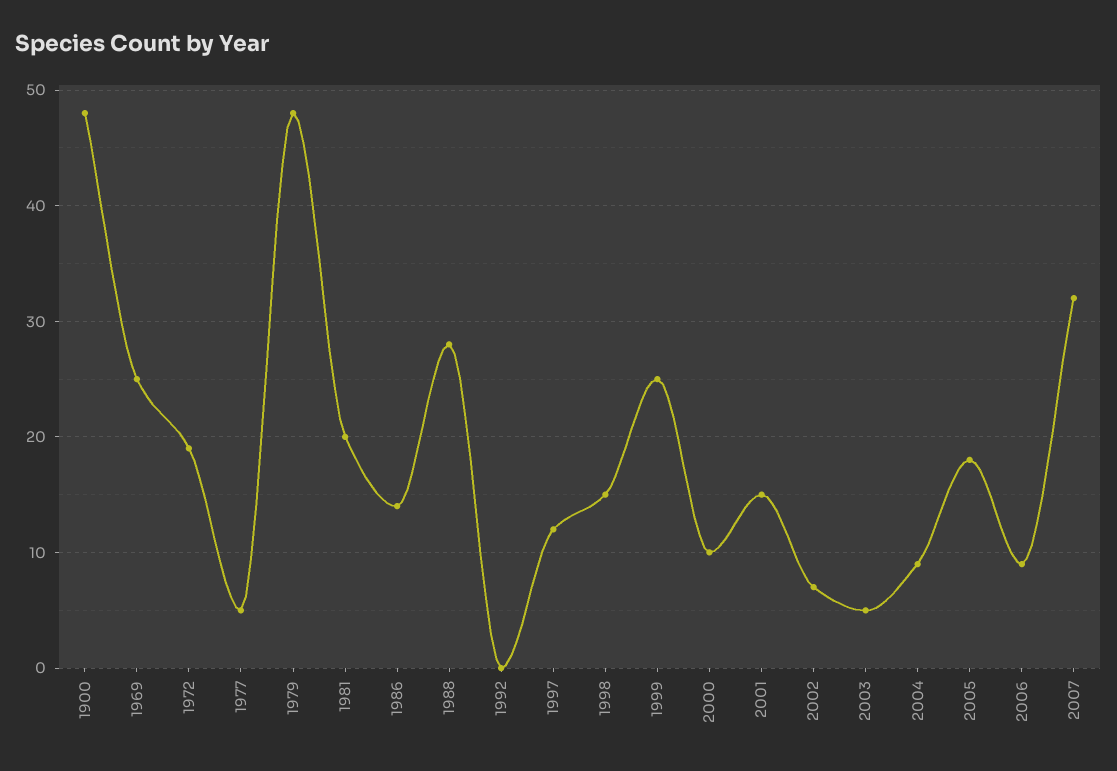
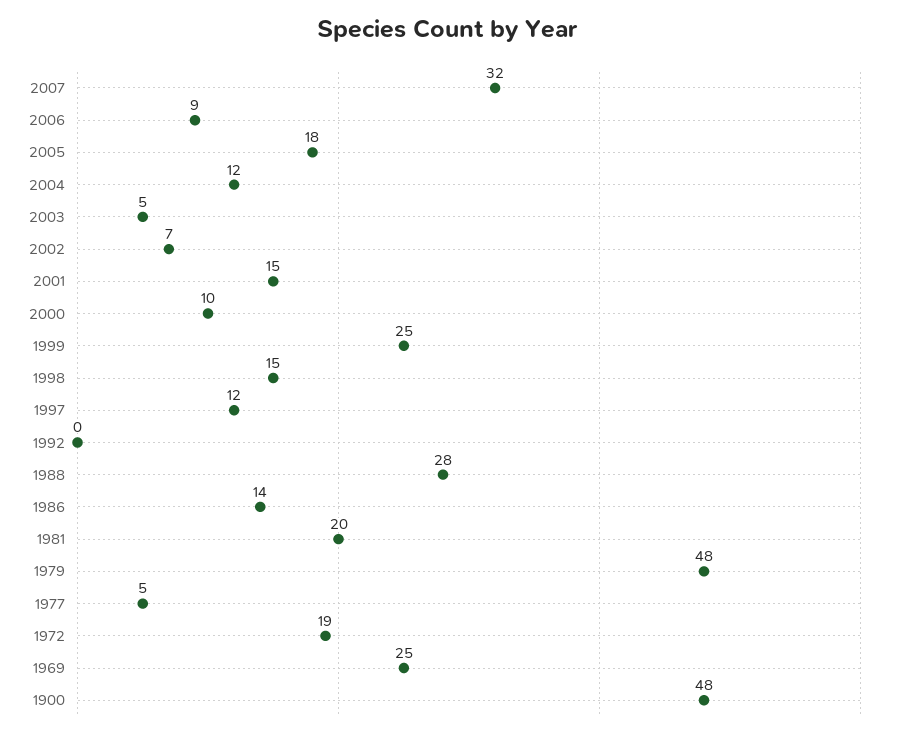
2004: 9 -> 12

